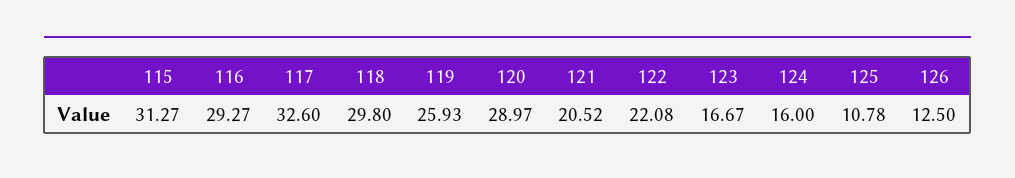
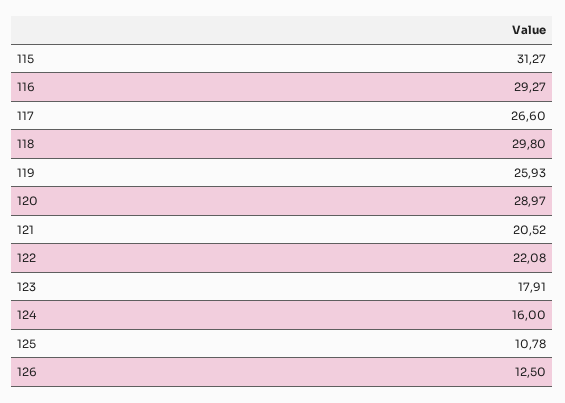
117: 32.6 -> 26.6
123: 16.67 -> 17.91

